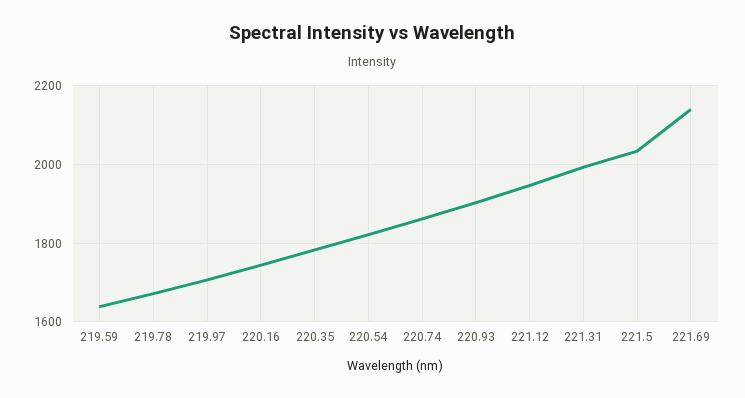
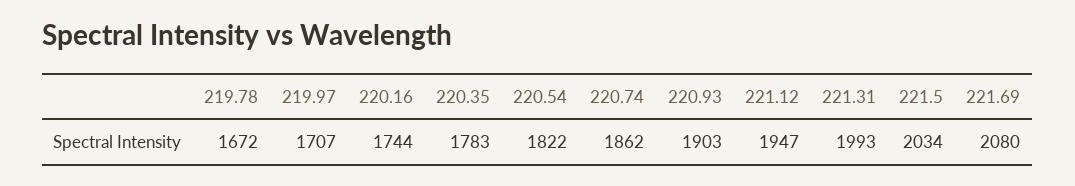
219.59: 1640 -> none
221.69: 2140 -> 2080

